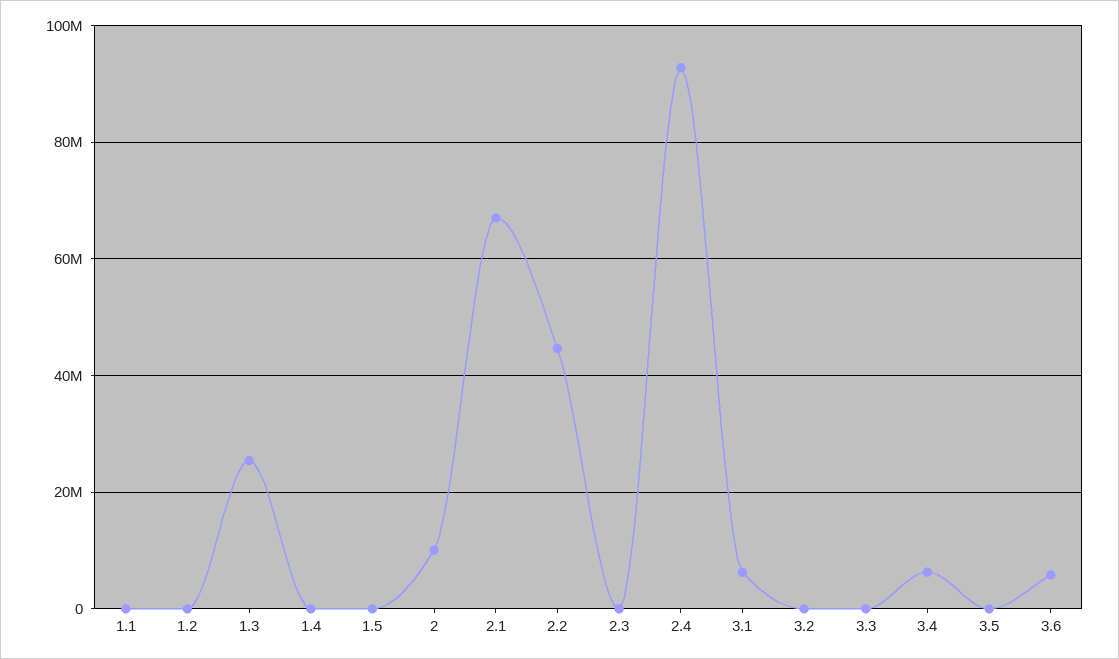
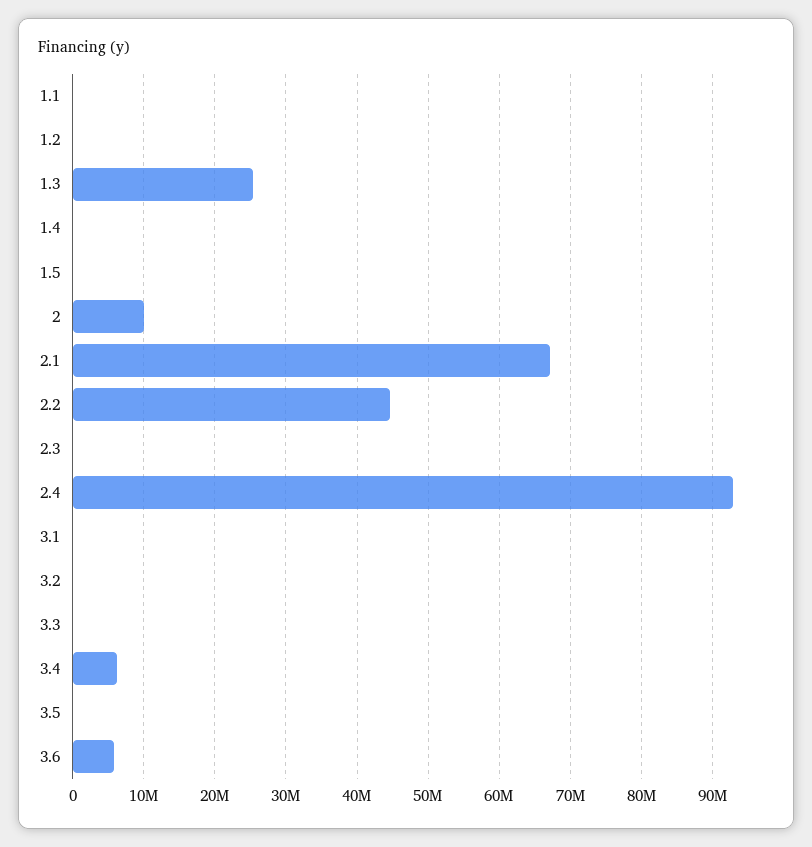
3.1: 6000000 -> 0

